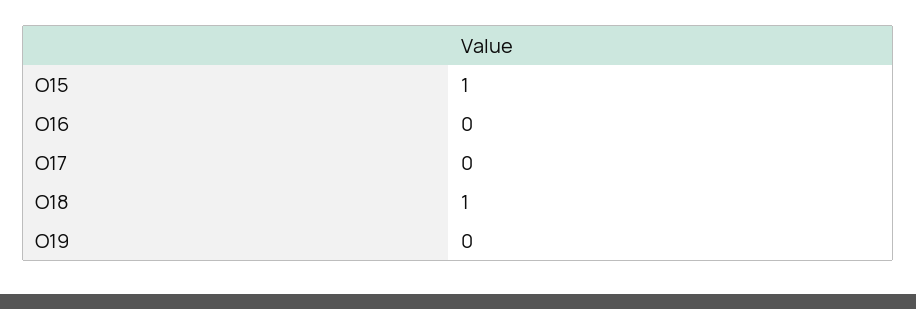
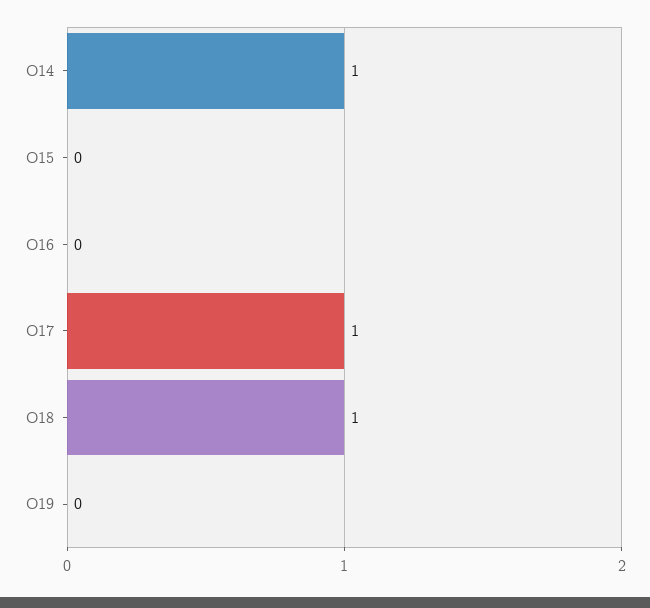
O15: 1 -> 0
O17: 0 -> 1
O14: none -> 1

